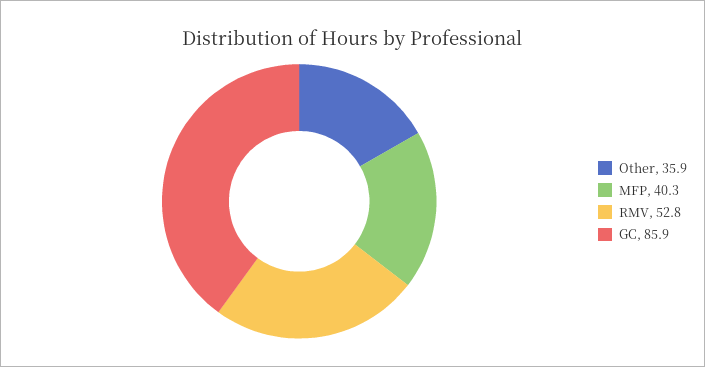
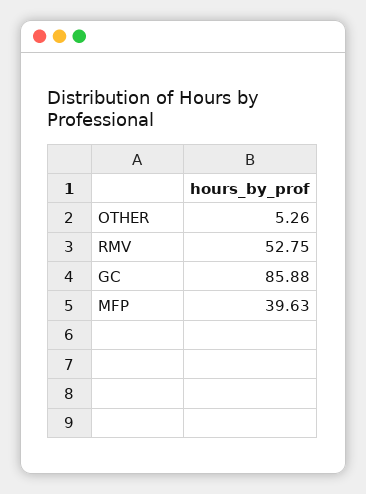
Other: 35.9 -> 5.26
MFP: 40.3 -> 39.63

